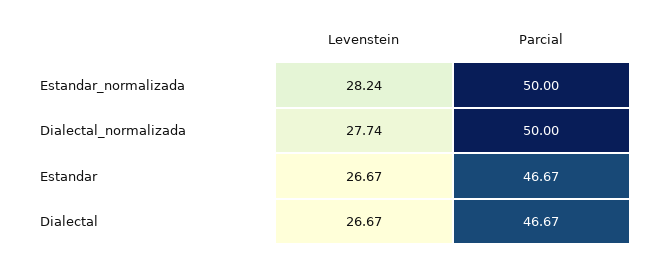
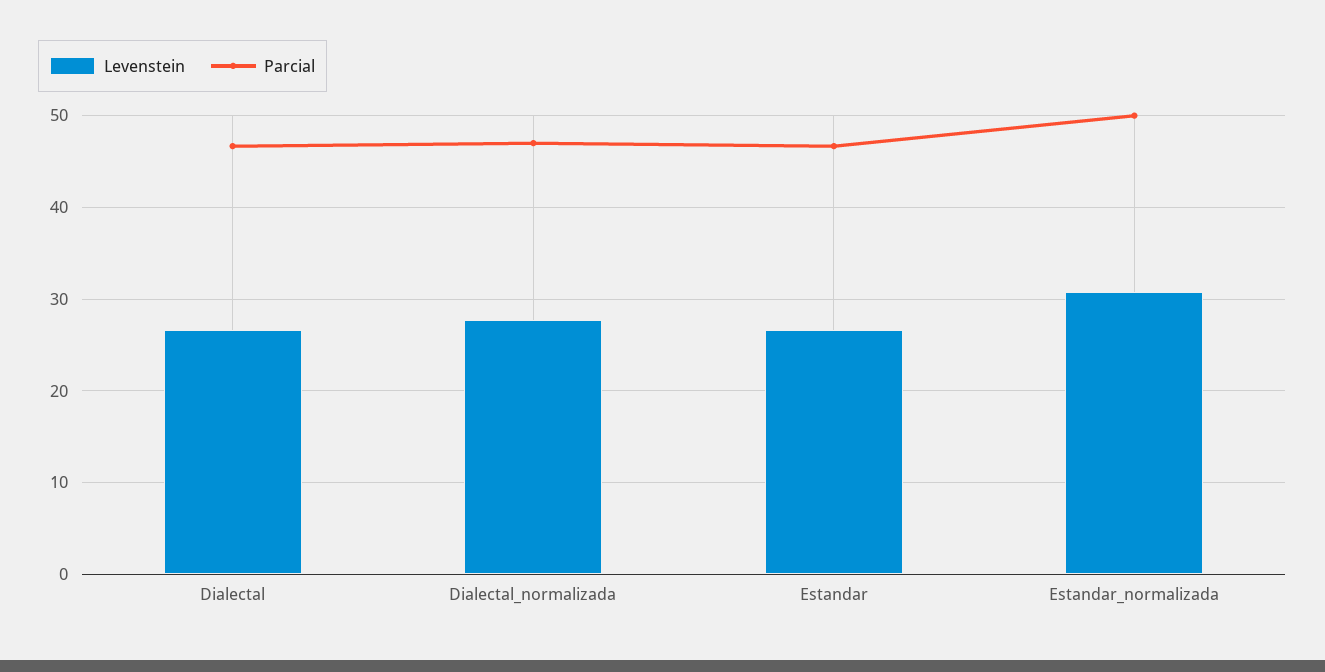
Levenstein, Estandar_normalizada: 28.24 -> 31
Parcial, Dialectal_normalizada: 50 -> 47

